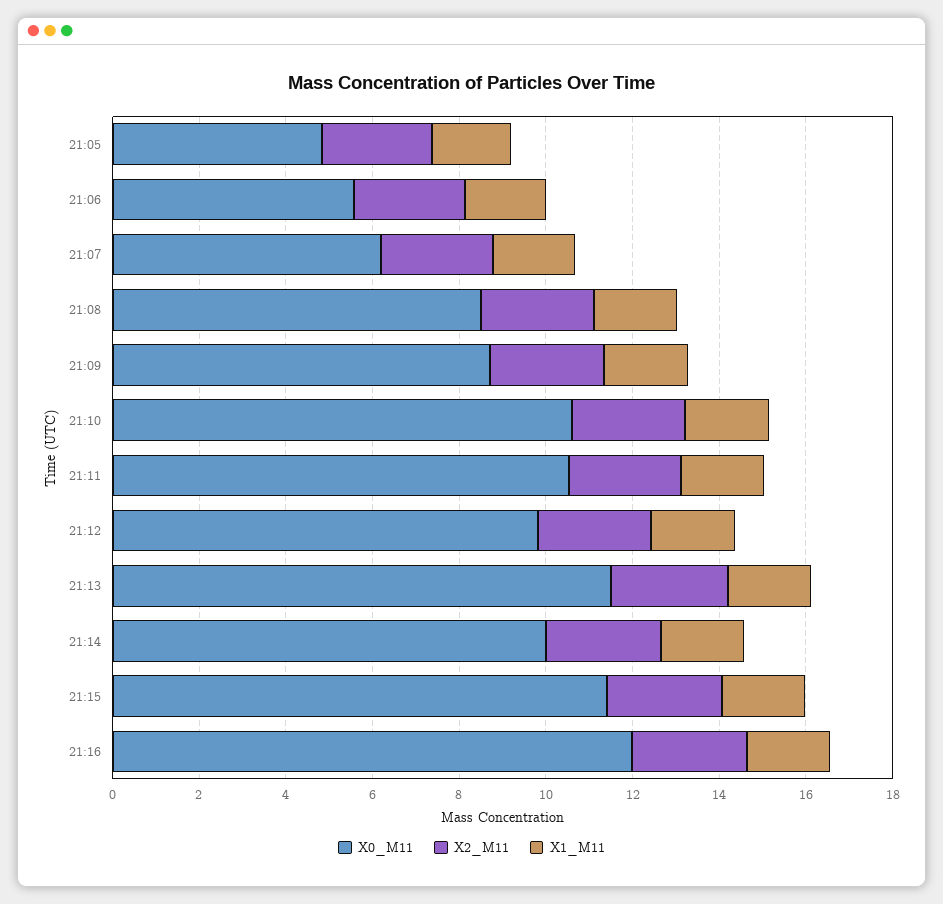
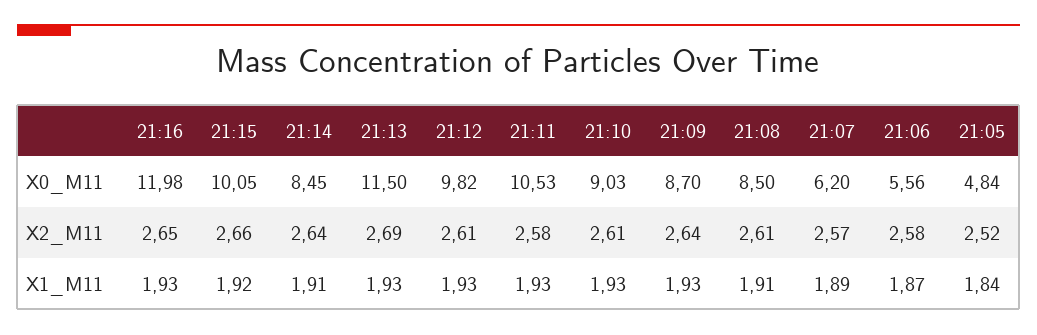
X0_M11, 21:10: 10.5 -> 9.03
X0_M11, 21:14: 10 -> 8.45
X0_M11, 21:15: 11.5 -> 10.05

